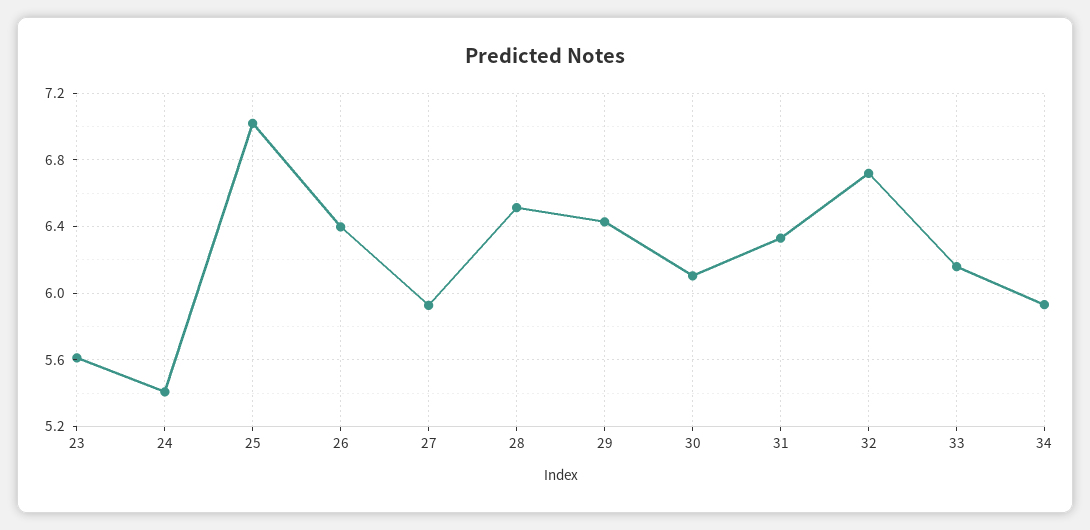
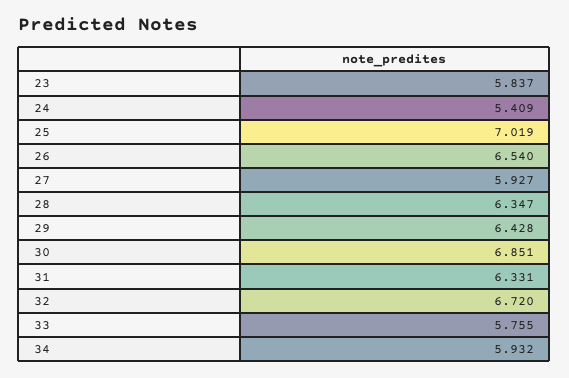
23: 5.6 -> 5.837
26: 6.4 -> 6.54
28: 6.5 -> 6.347
30: 6.1 -> 6.851
33: 6.15 -> 5.755

